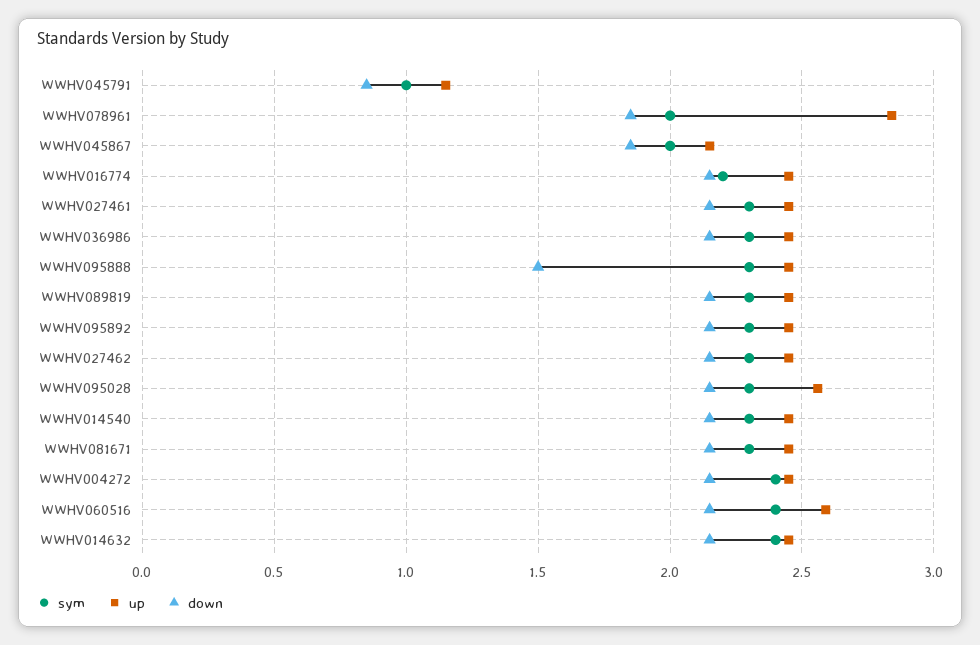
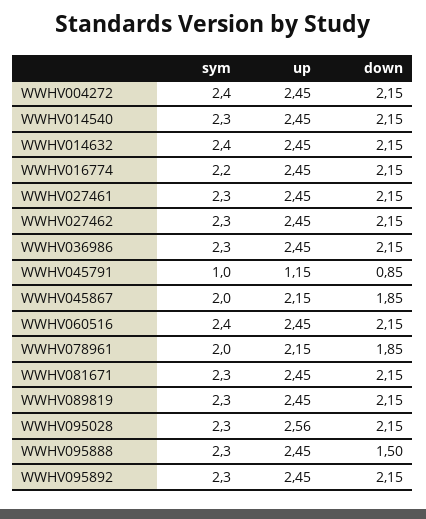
up, WWHV078961: 2.85 -> 2.15
up, WWHV060516: 2.6 -> 2.45

